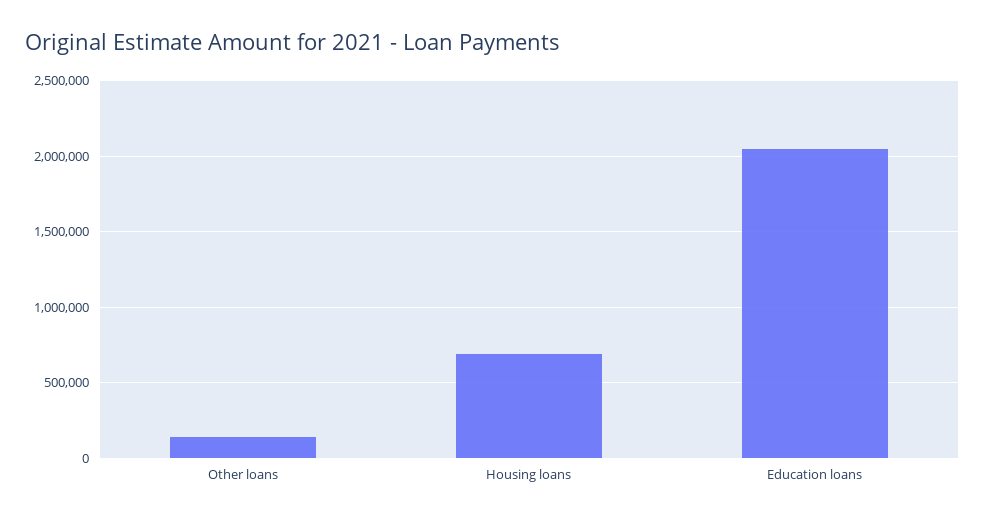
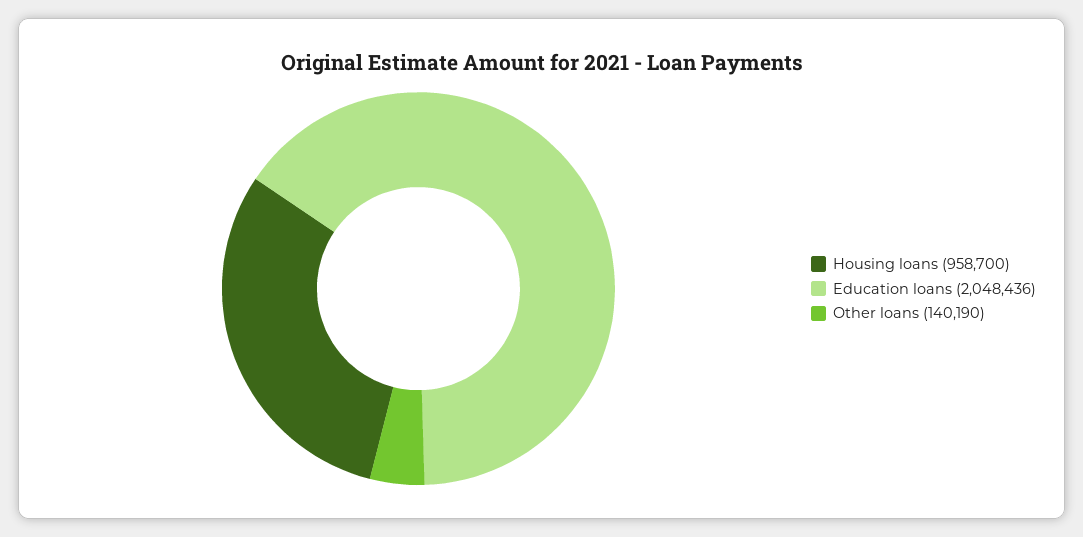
Housing loans: 700000 -> 958700

